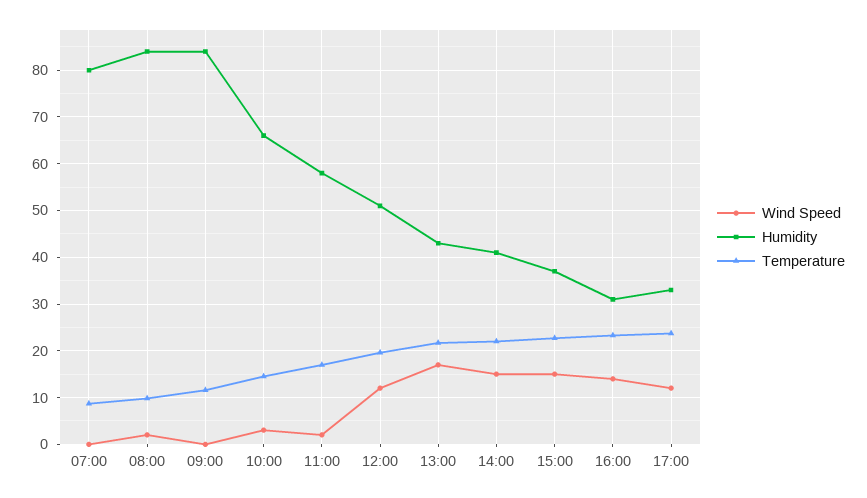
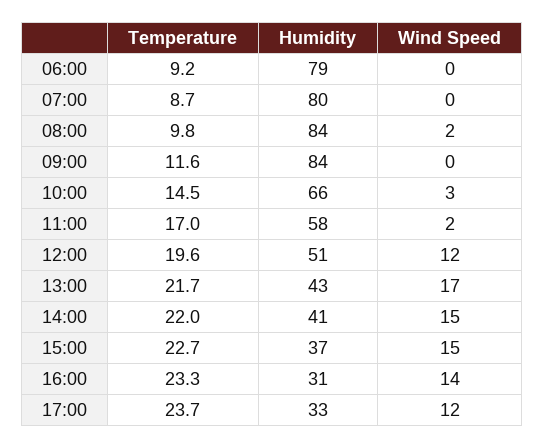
Temperature, 06:00: none -> 9.2
Humidity, 06:00: none -> 79
Wind Speed, 06:00: none -> 0

